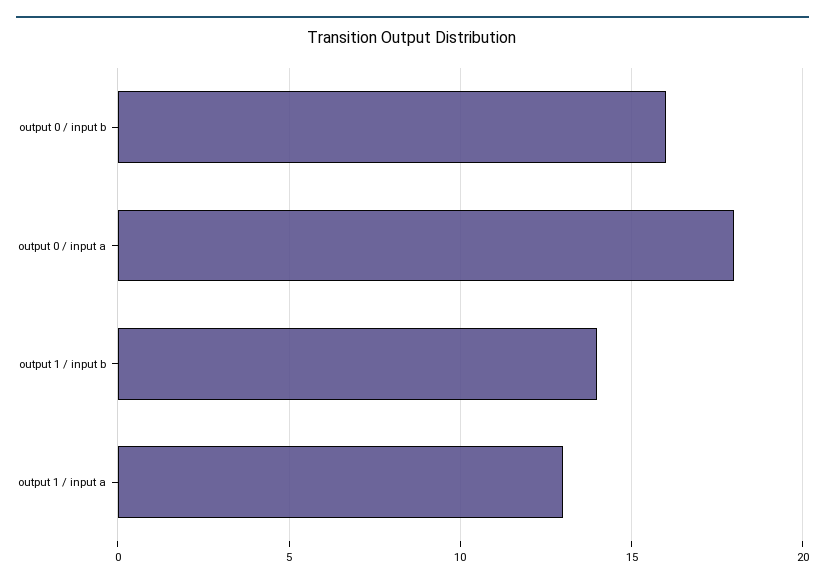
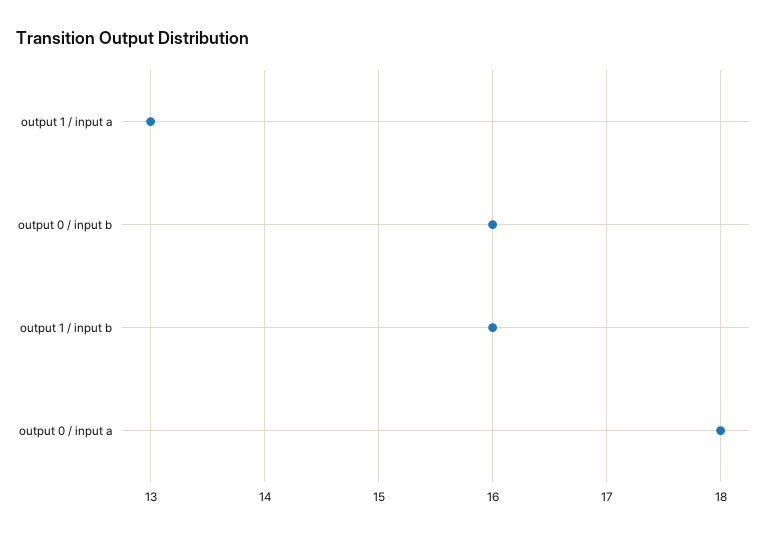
output 1 / input b: 14 -> 16

